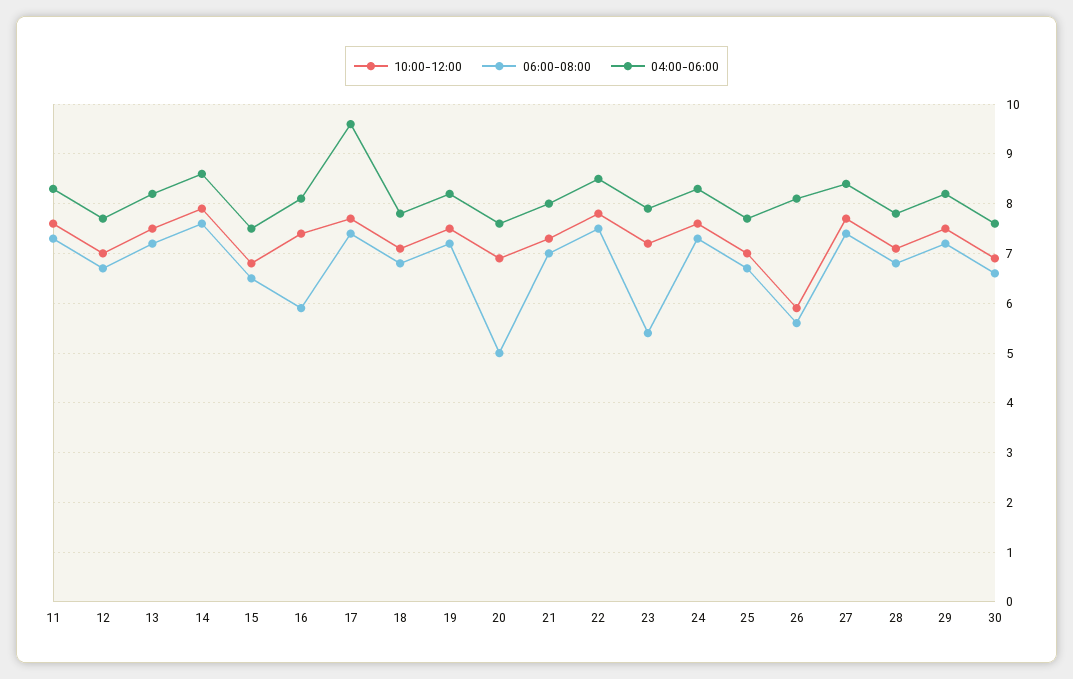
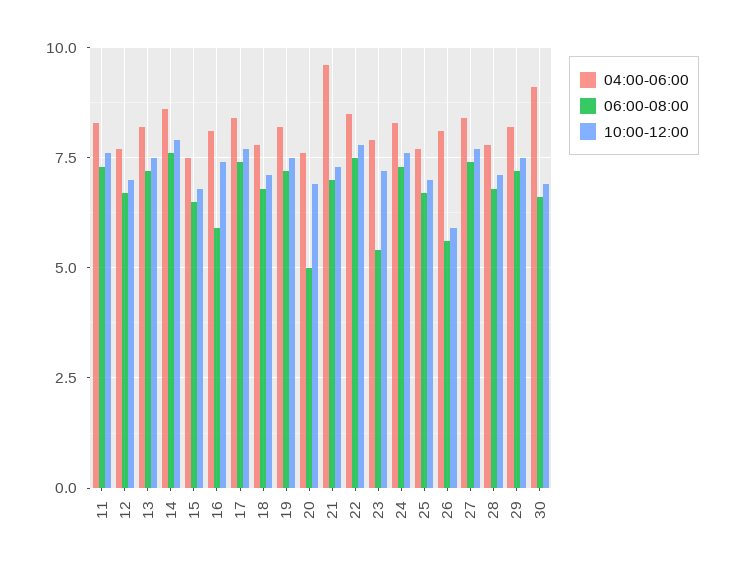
04:00-06:00, 17: 9.5 -> 8.5
04:00-06:00, 21: 8 -> 9.5
04:00-06:00, 30: 7.5 -> 9

